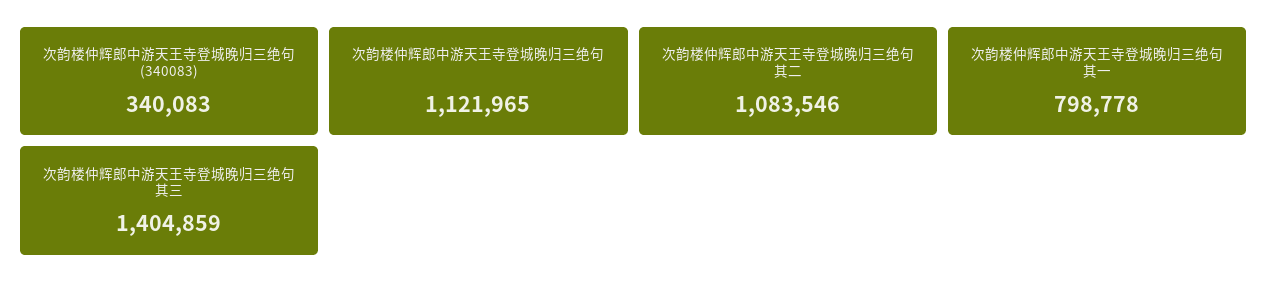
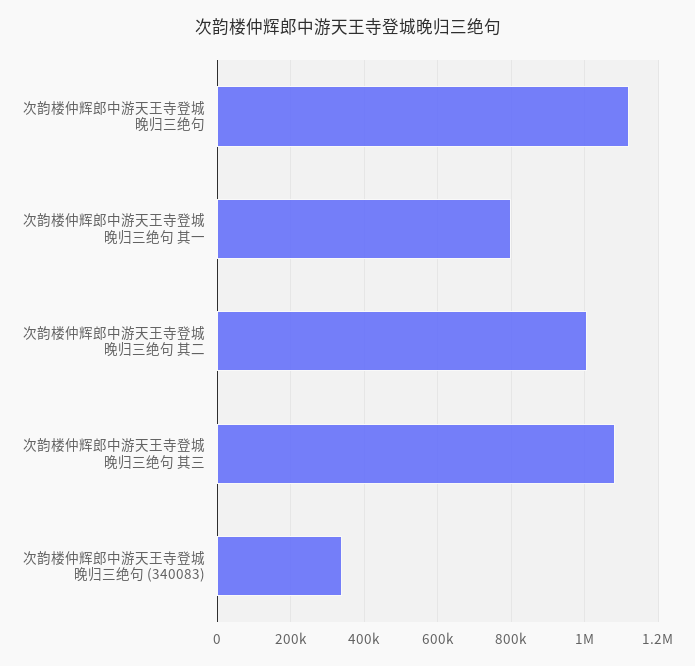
次韵楼仲辉郎中游天王寺登城晚归三绝句 其二: 1083546 -> 1000000
次韵楼仲辉郎中游天王寺登城晚归三绝句 其三: 1404859 -> 1080000

